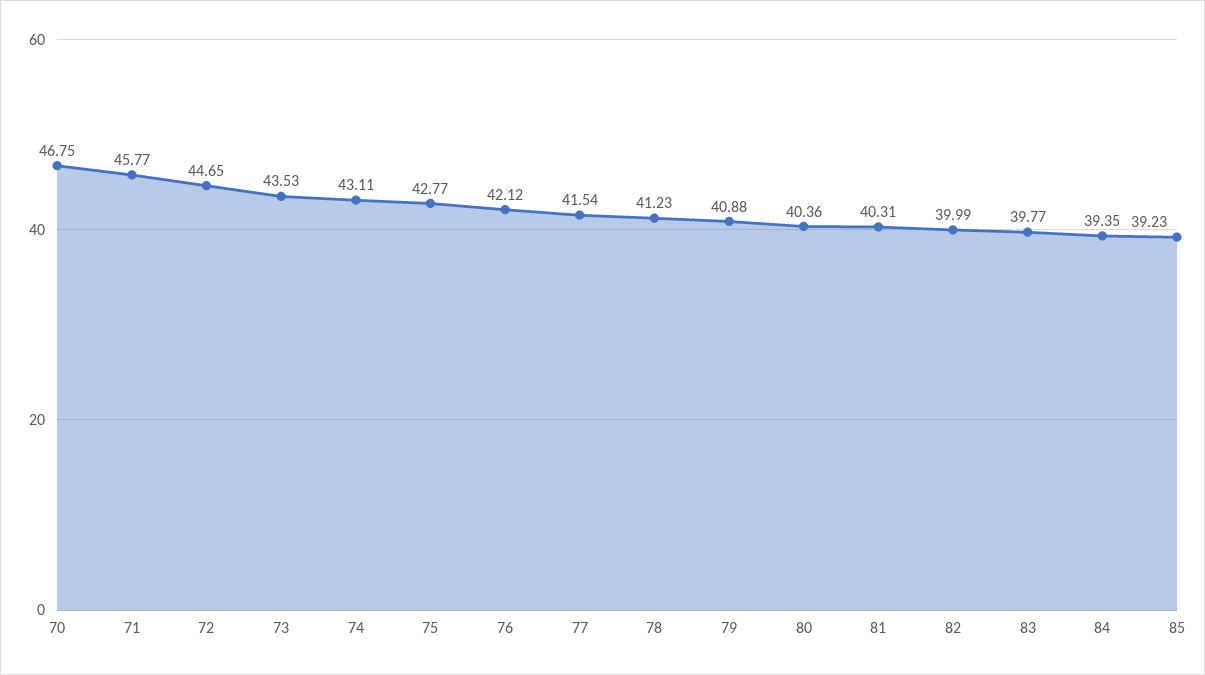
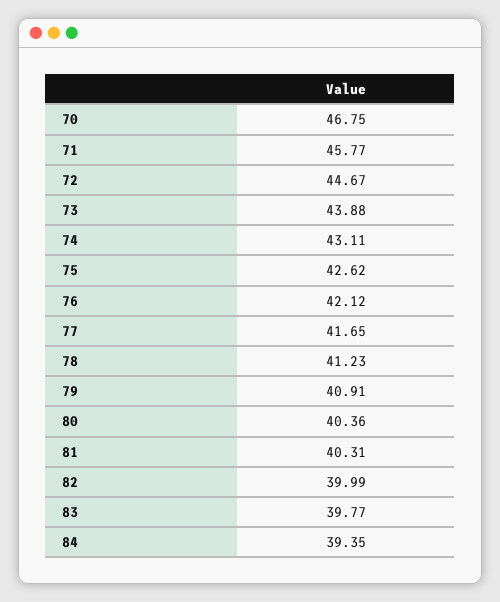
72: 44.65 -> 44.67
73: 43.53 -> 43.88
75: 42.77 -> 42.62
77: 41.54 -> 41.65
79: 40.88 -> 40.91
85: 39.23 -> none

